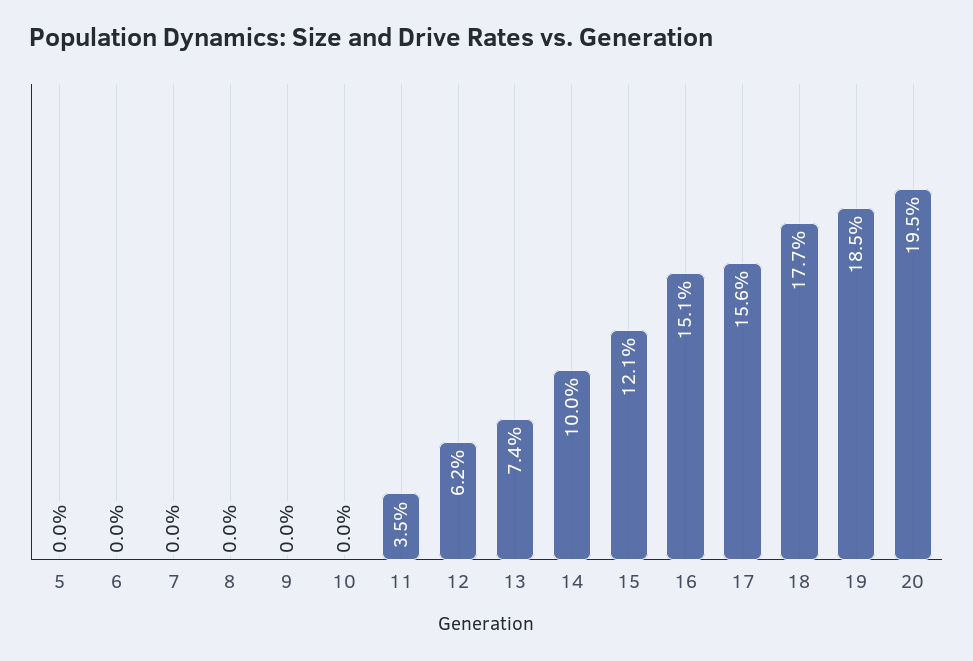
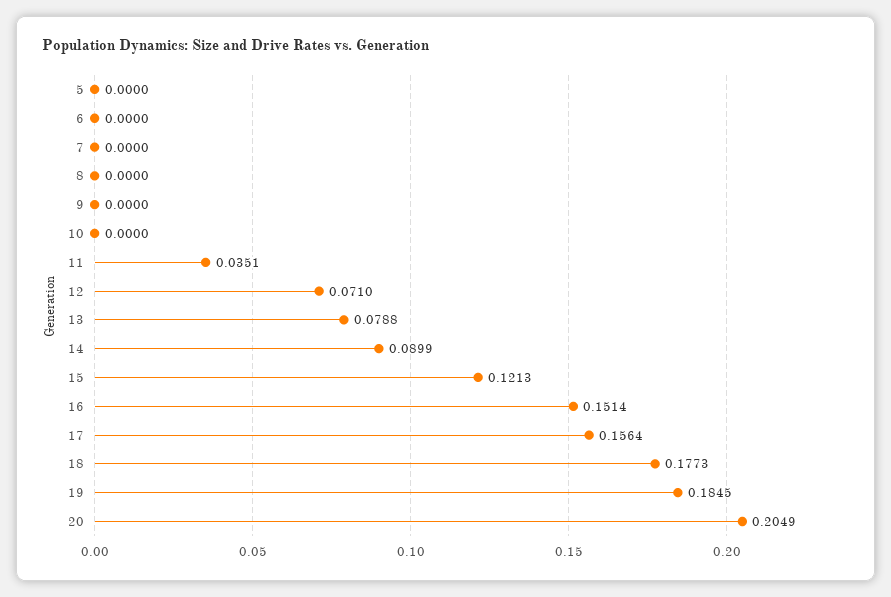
12: 0.062 -> 0.071
13: 0.074 -> 0.0788
14: 0.1 -> 0.0899
20: 0.195 -> 0.2049

